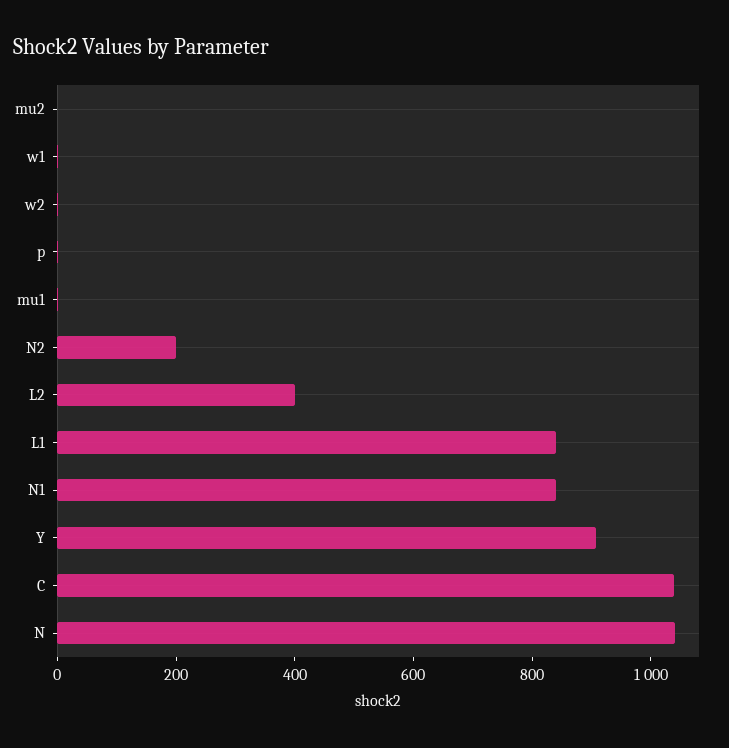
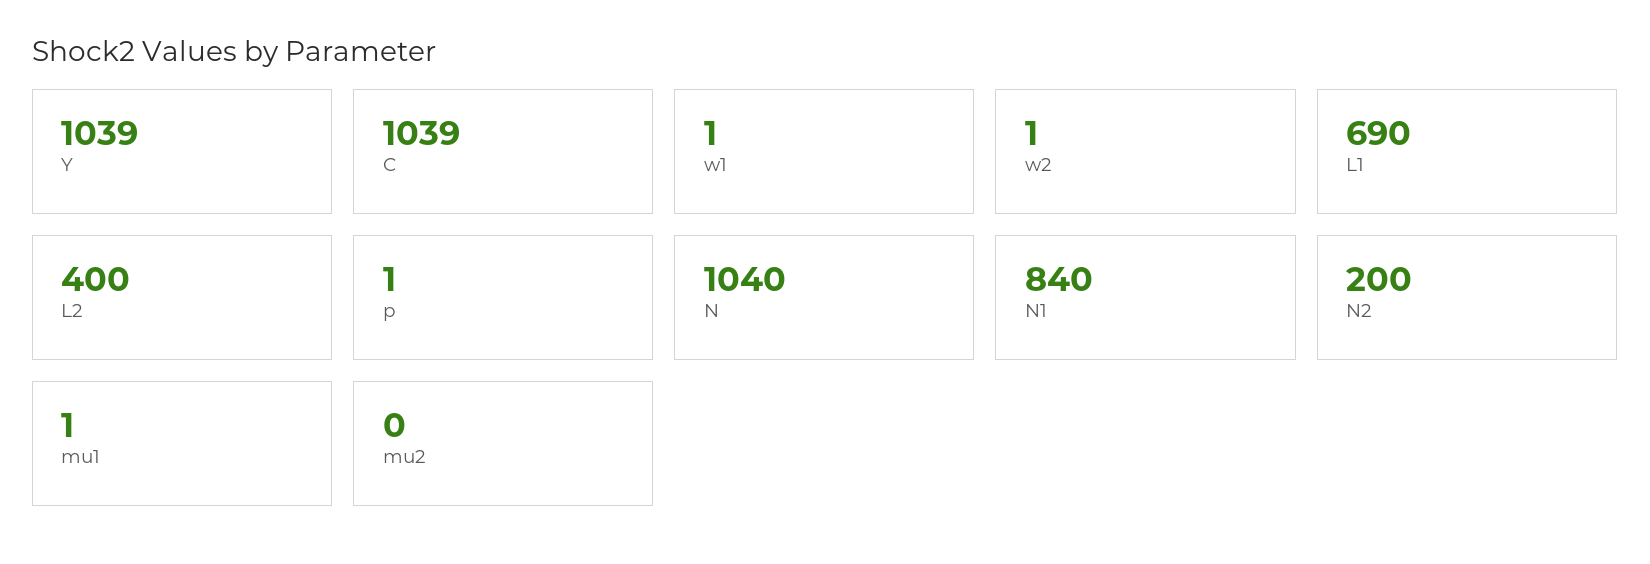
L1: 850 -> 690
Y: 900 -> 1039

